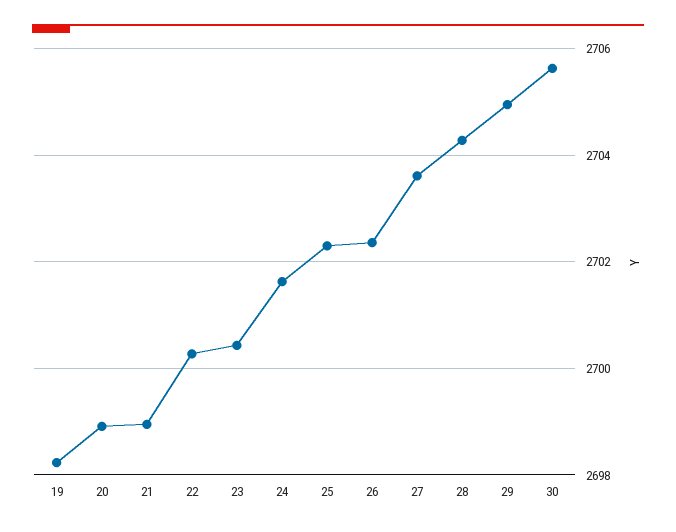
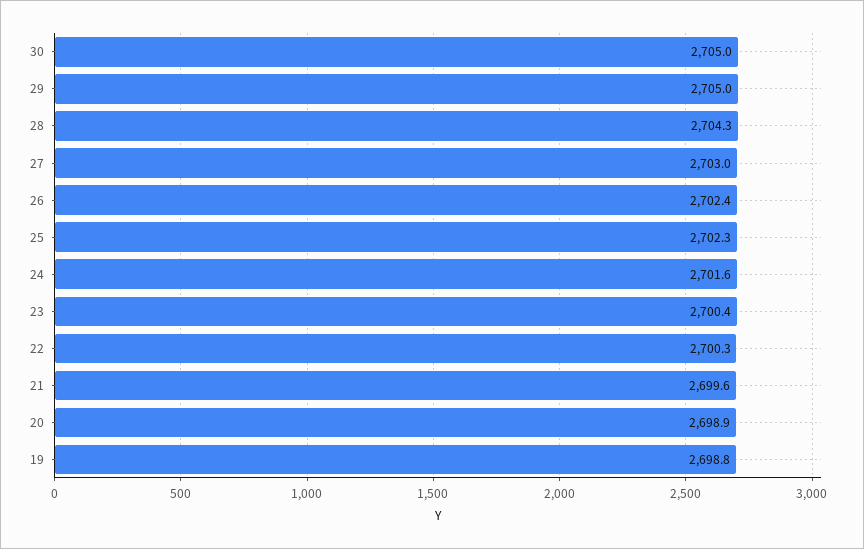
19: 2698.2 -> 2698.8
21: 2699 -> 2699.6
27: 2703.6 -> 2703
30: 2705.6 -> 2705

